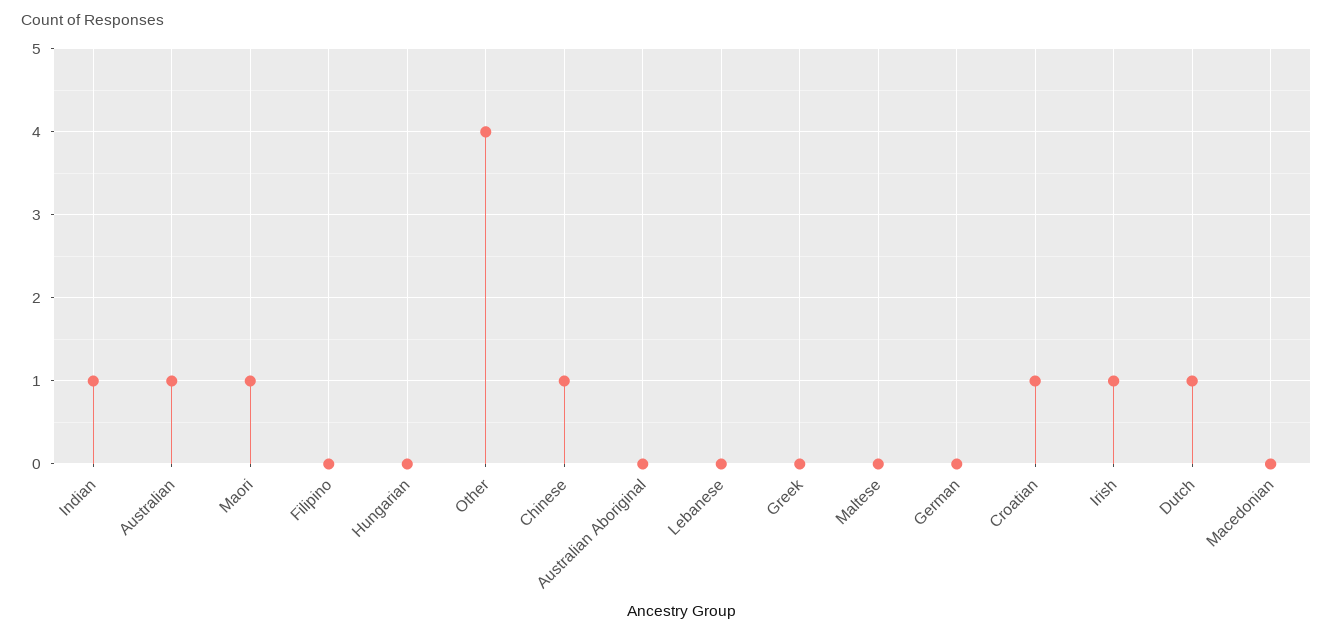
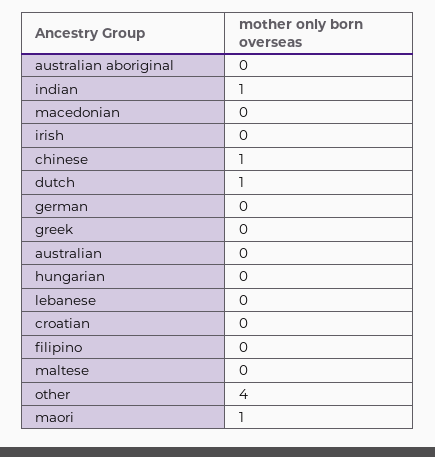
Australian: 1 -> 0
Croatian: 1 -> 0
Irish: 1 -> 0

